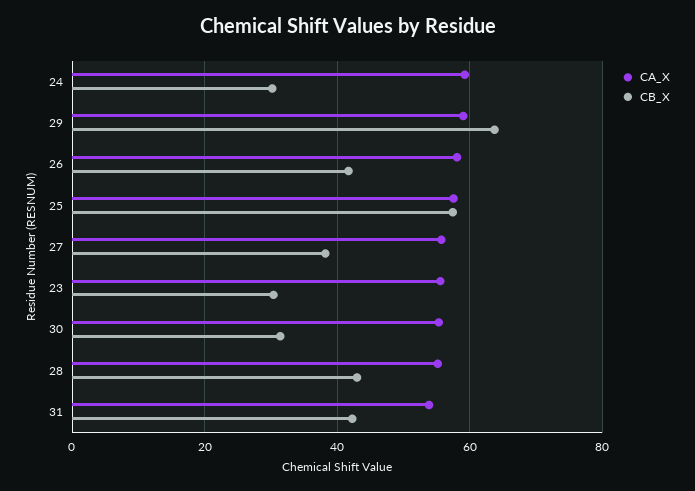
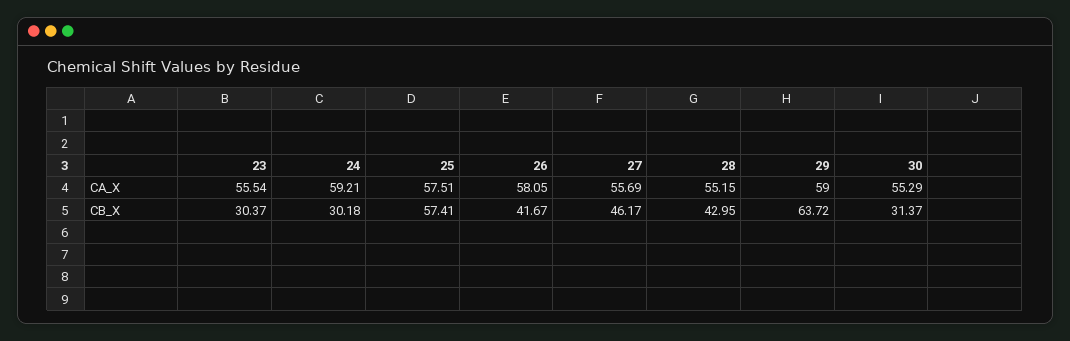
CB_X, 27: 38 -> 46.17
CA_X, 31: 54 -> none
CB_X, 31: 42 -> none

